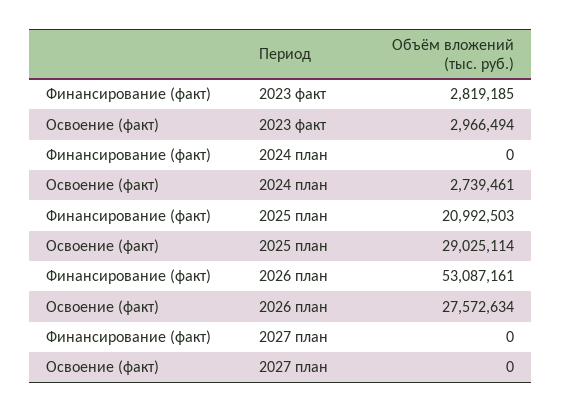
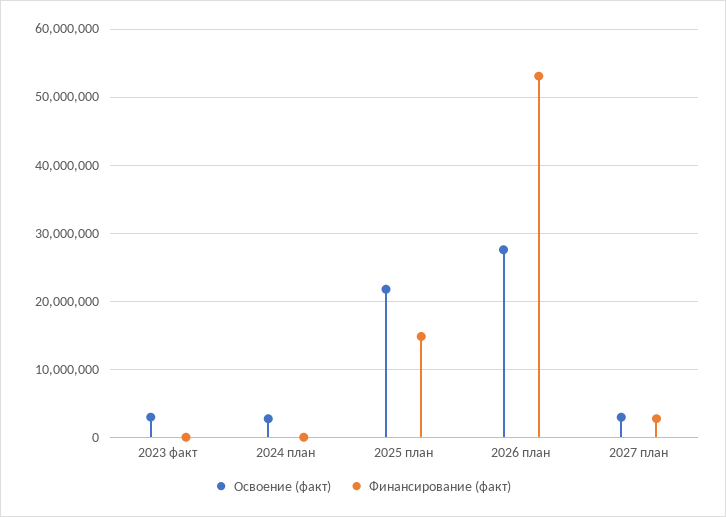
Финансирование (факт), 2023 факт: 2819185 -> 0
Финансирование (факт), 2025 план: 20992503 -> 15000000
Освоение (факт), 2025 план: 29025114 -> 22000000
Финансирование (факт), 2027 план: 0 -> 3000000
Освоение (факт), 2027 план: 0 -> 3000000

